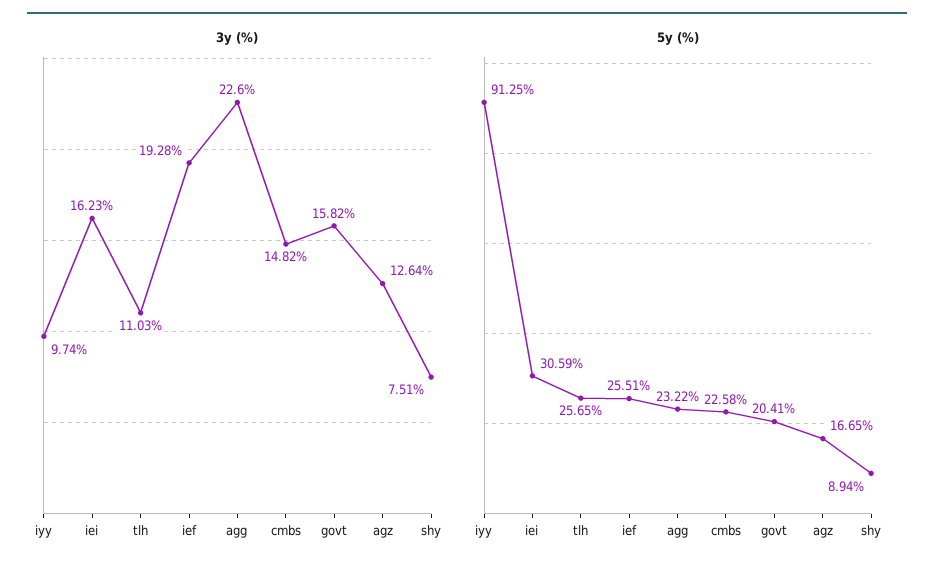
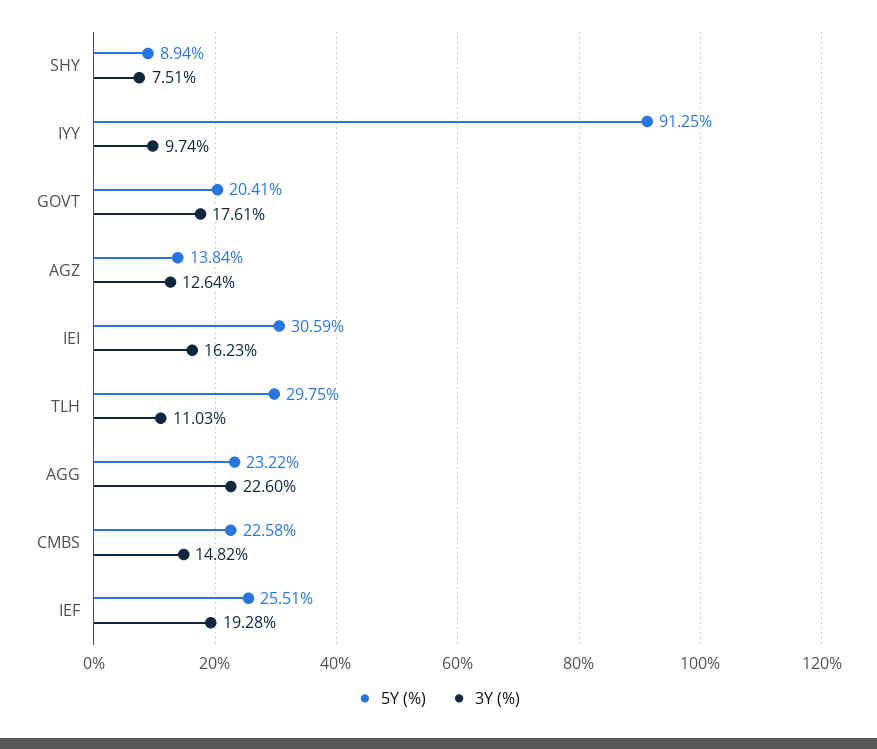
3y (%), govt: 15.82 -> 17.61
5y (%), tlh: 25.65 -> 29.75
5y (%), agz: 16.65 -> 13.84

